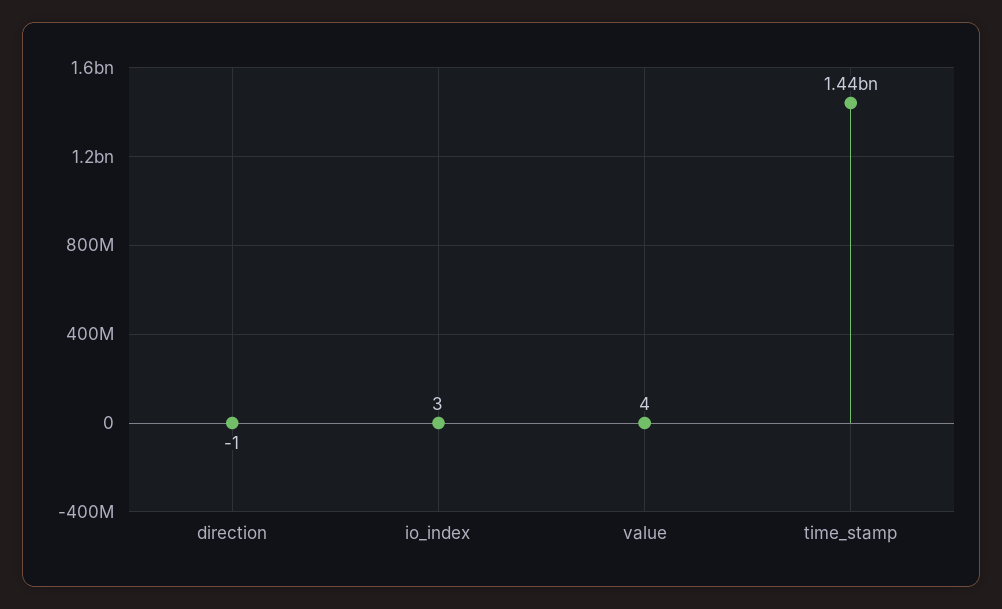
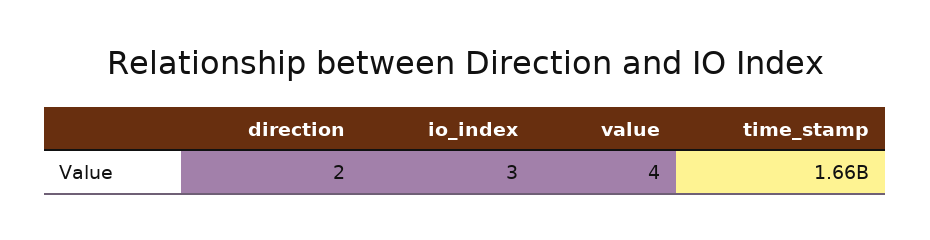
direction: -1 -> 2
time_stamp: 1440000000 -> 1660000000

